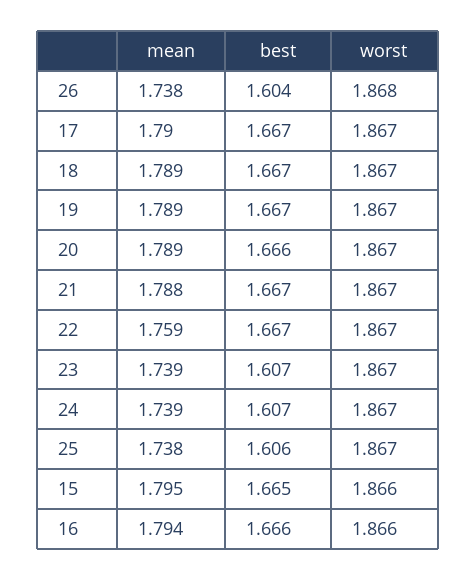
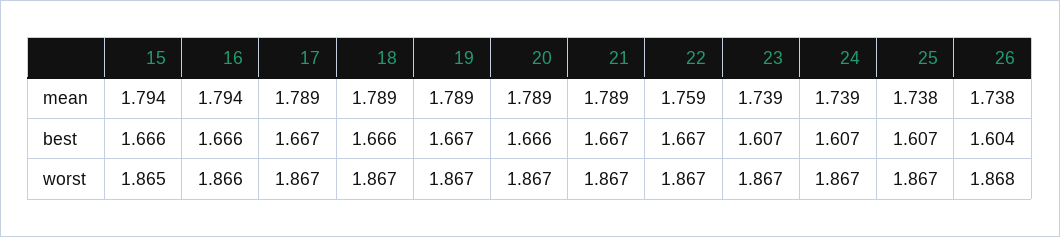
mean, 17: 1.79 -> 1.789
best, 18: 1.667 -> 1.666
mean, 21: 1.788 -> 1.789
best, 25: 1.606 -> 1.607
mean, 15: 1.795 -> 1.794
best, 15: 1.665 -> 1.666
worst, 15: 1.866 -> 1.865

